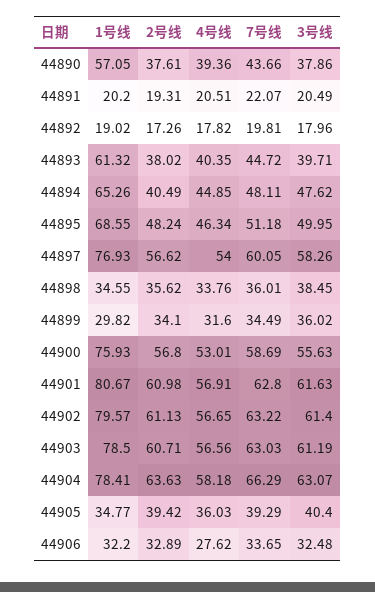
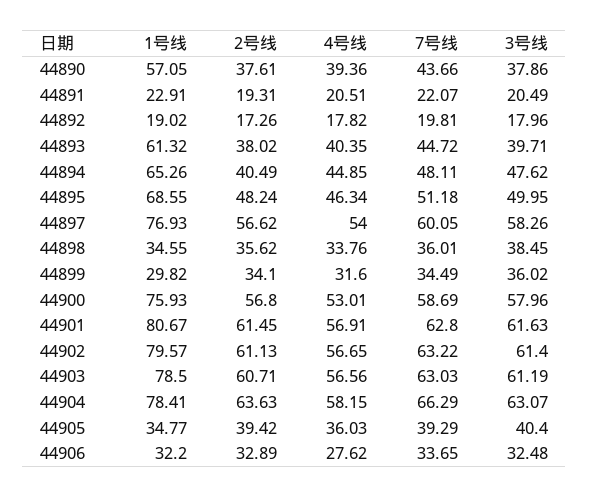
1号线, 44891: 20.2 -> 22.91
3号线, 44900: 55.63 -> 57.96
2号线, 44901: 60.98 -> 61.45
4号线, 44904: 58.18 -> 58.15

